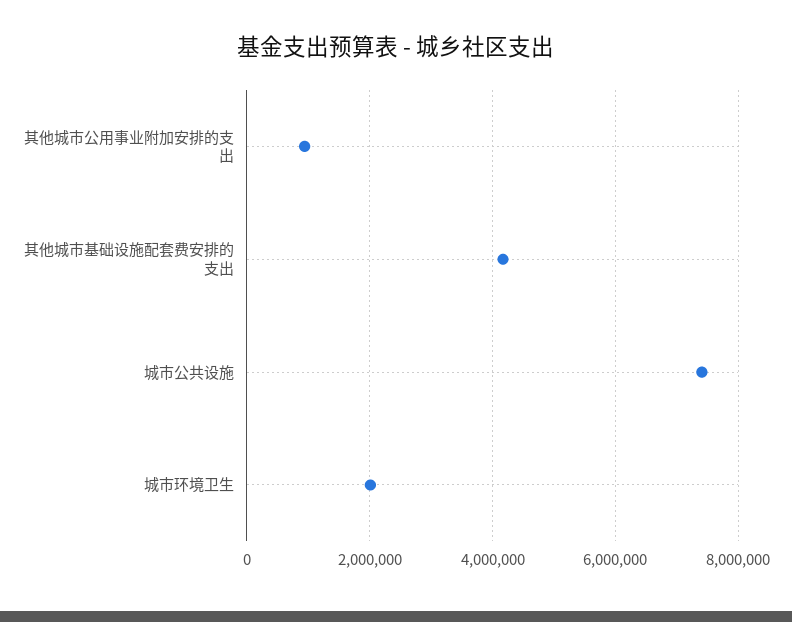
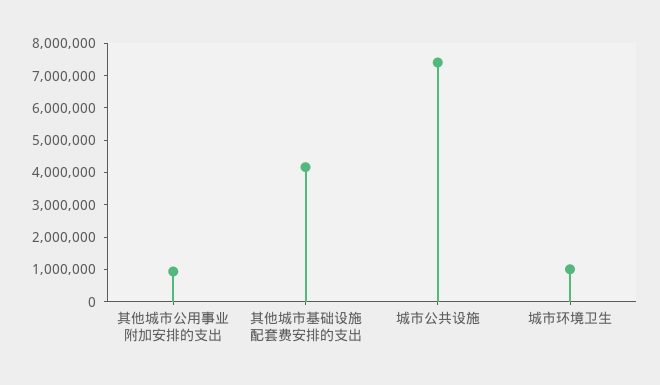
城市环境卫生: 2000000 -> 1000000

